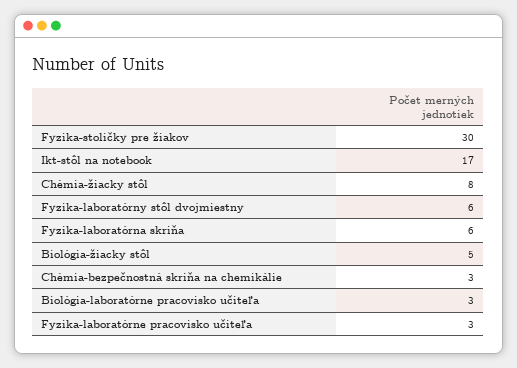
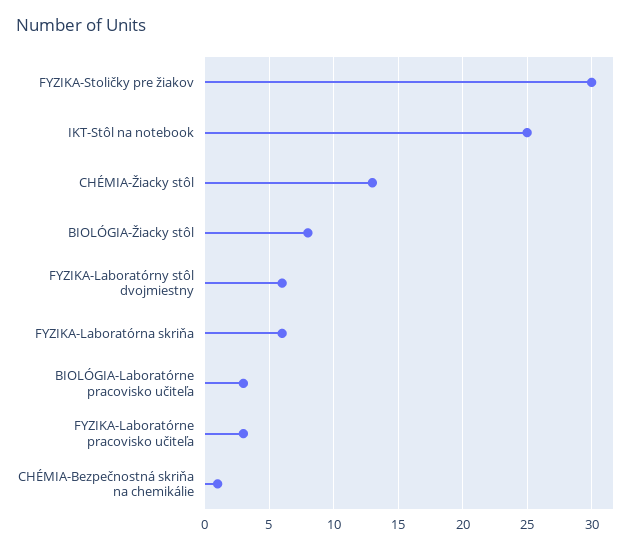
Ikt-stôl na notebook: 17 -> 25
Chémia-žiacky stôl: 8 -> 13
Biológia-žiacky stôl: 5 -> 8
Chémia-bezpečnostná skriňa na chemikálie: 3 -> 1

